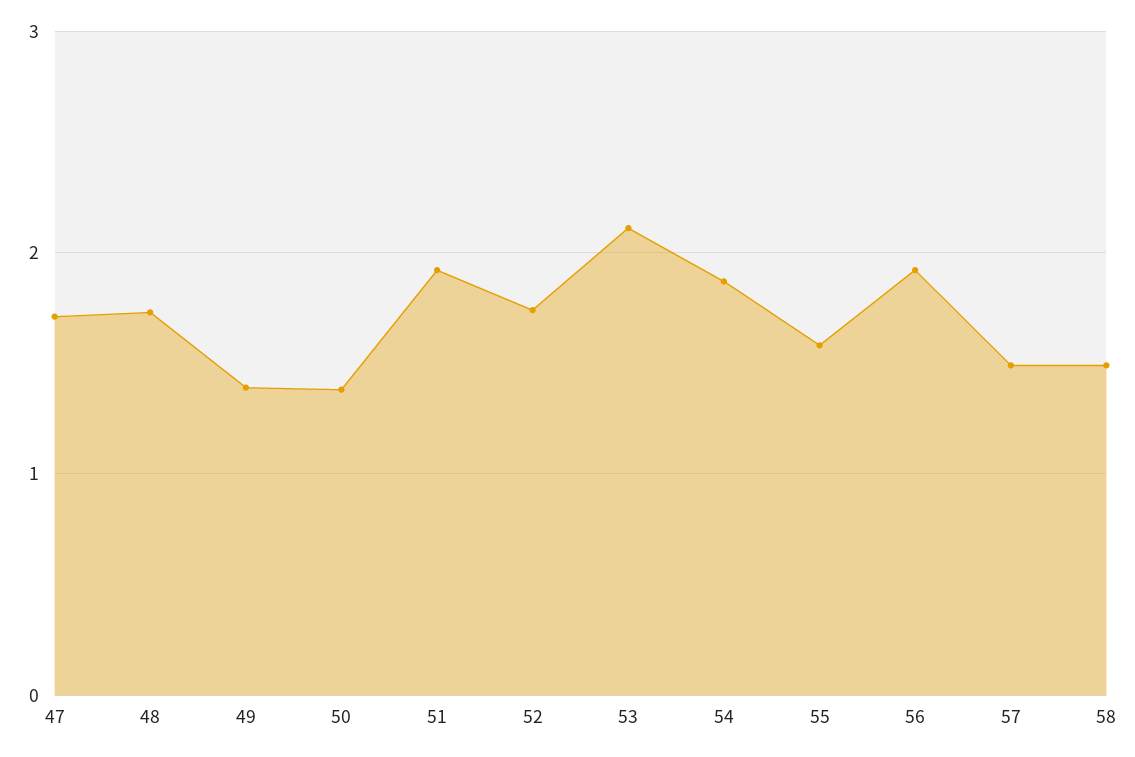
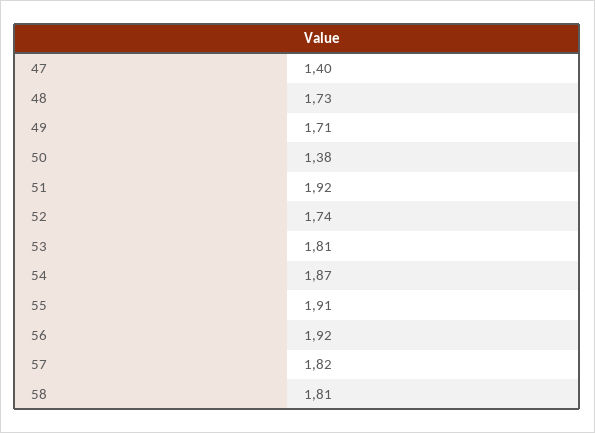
47: 1.7 -> 1.4
49: 1.4 -> 1.71
53: 2.1 -> 1.81
55: 1.6 -> 1.91
57: 1.5 -> 1.82
58: 1.5 -> 1.81

